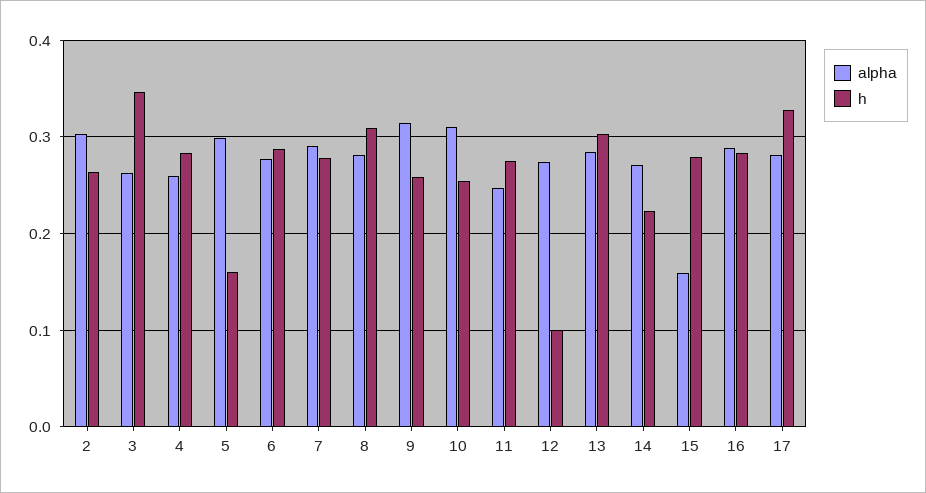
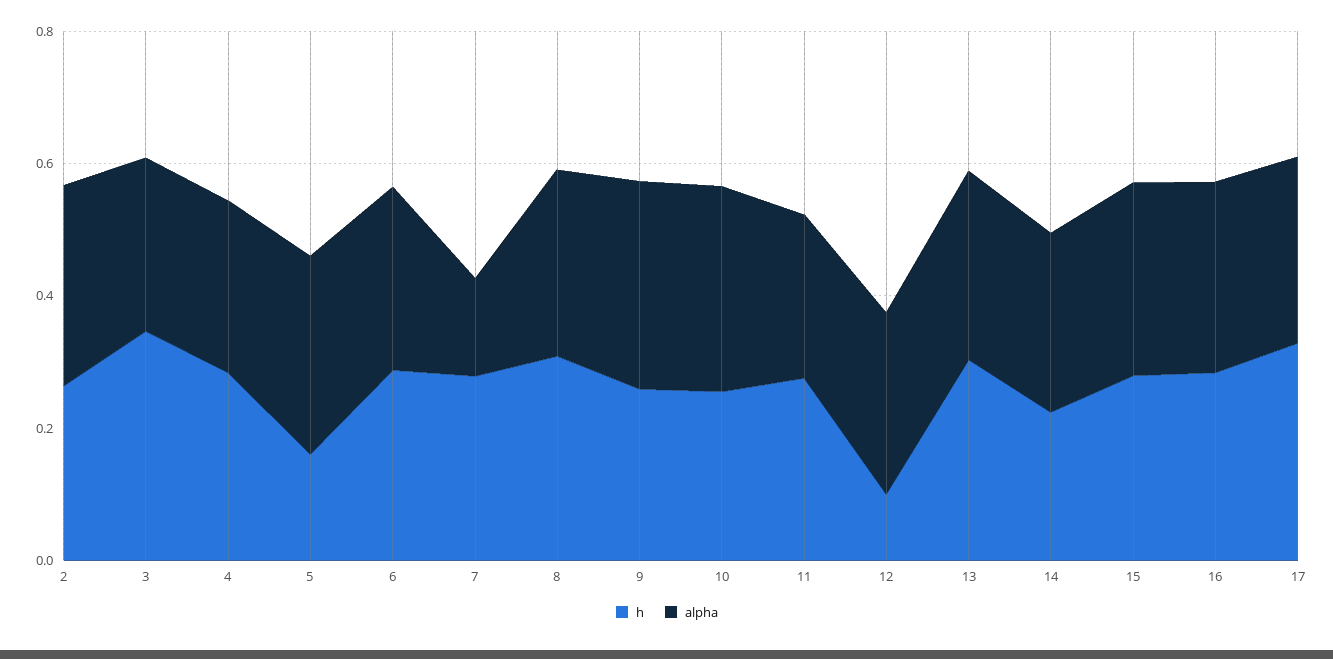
alpha, 7: 0.29 -> 0.15
alpha, 15: 0.16 -> 0.3

